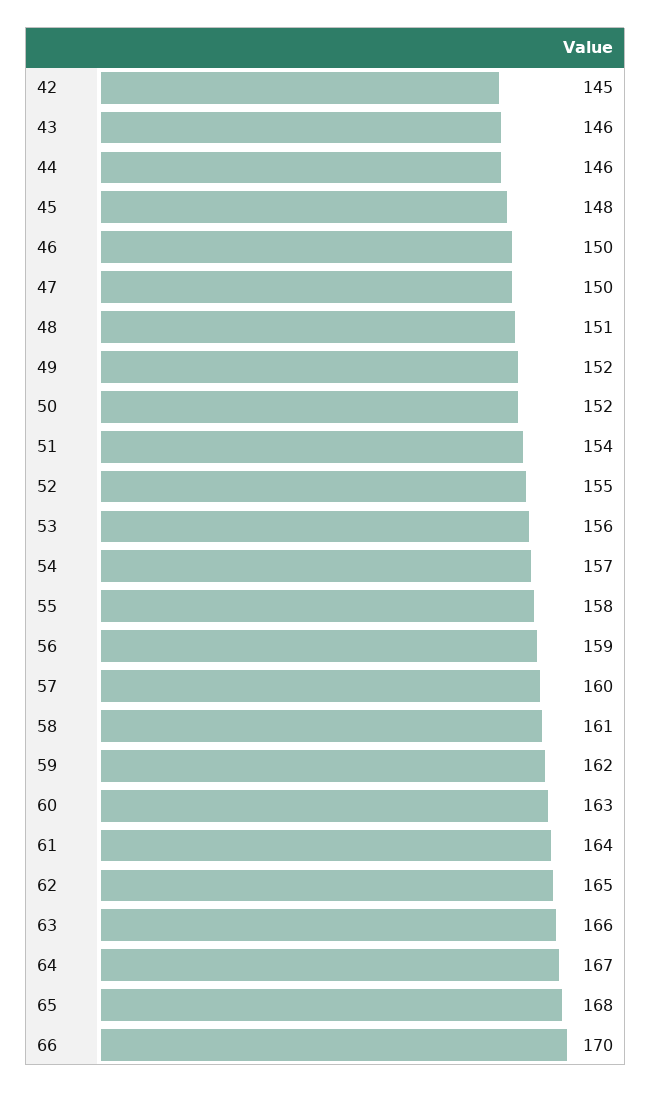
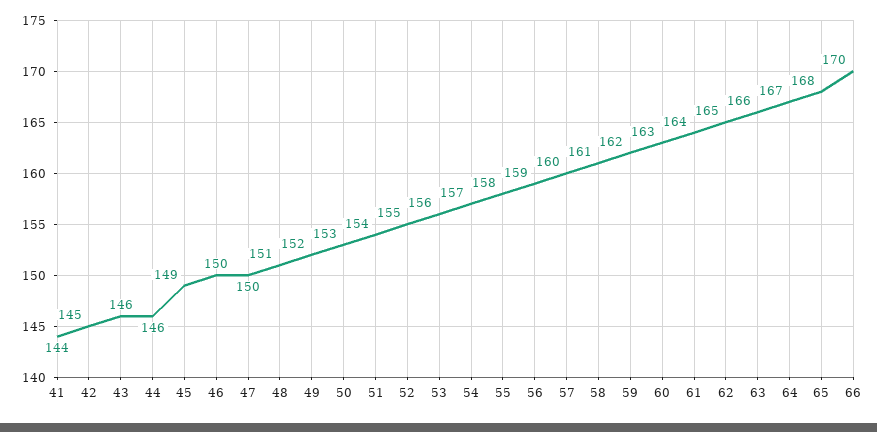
45: 148 -> 149
50: 152 -> 153
41: none -> 144

